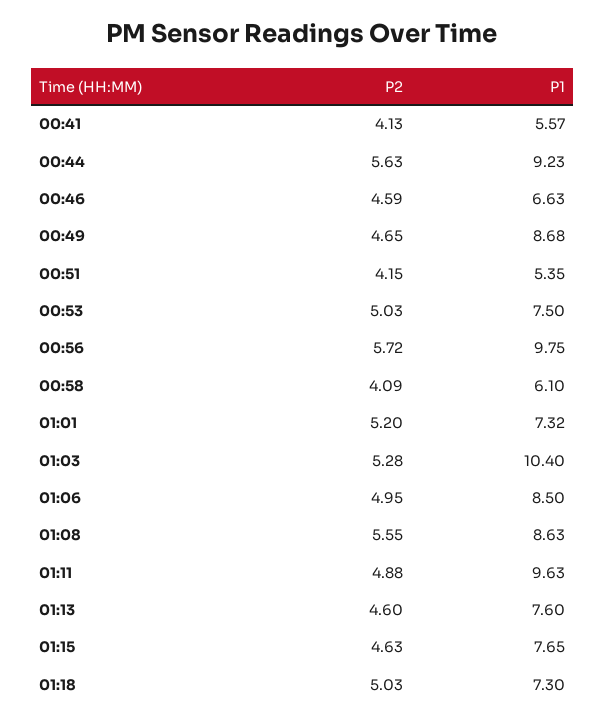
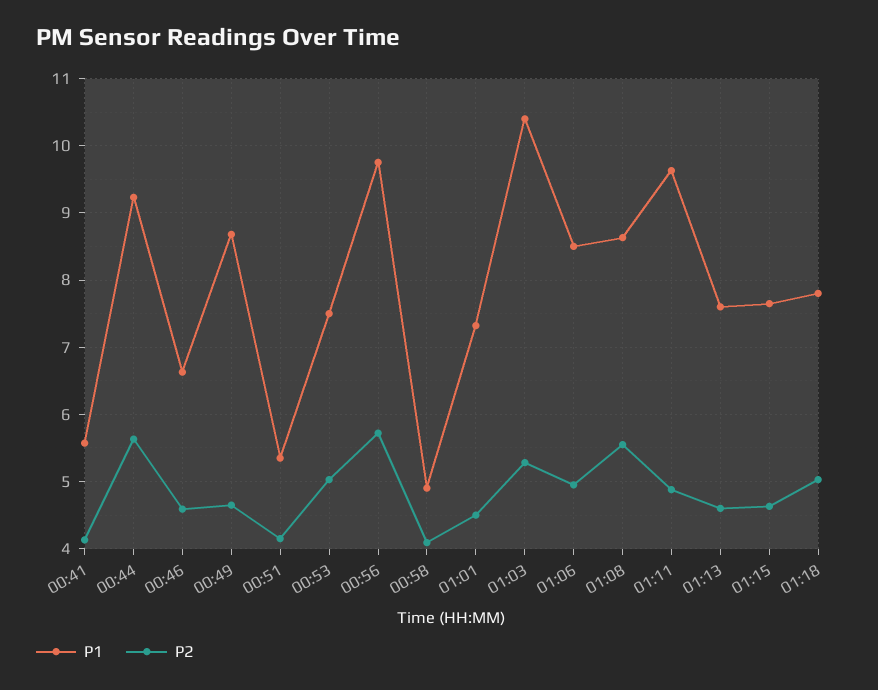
P1, 00:58: 6.1 -> 4.9
P2, 01:01: 5.2 -> 4.5
P1, 01:18: 7.3 -> 7.8

